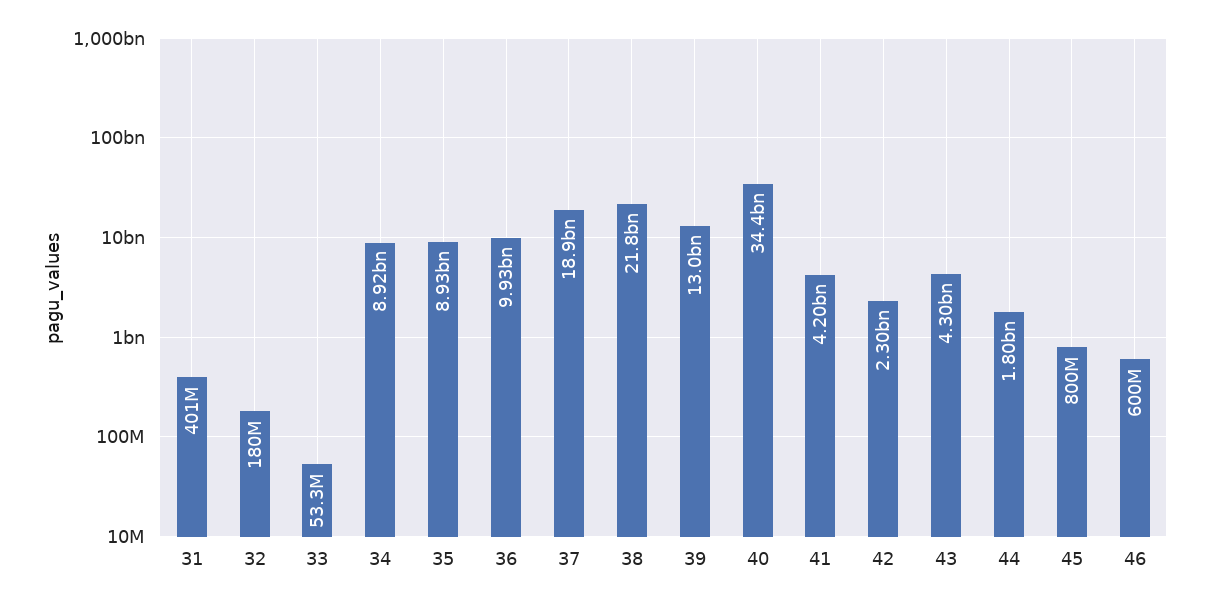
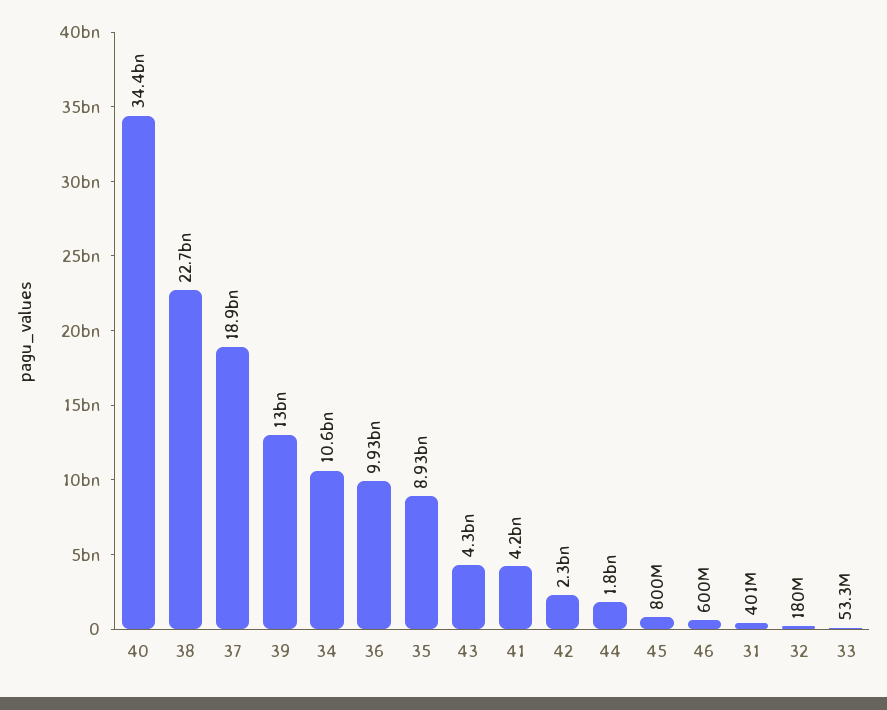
34: 8920000000 -> 10600000000
38: 21800000000 -> 22700000000

